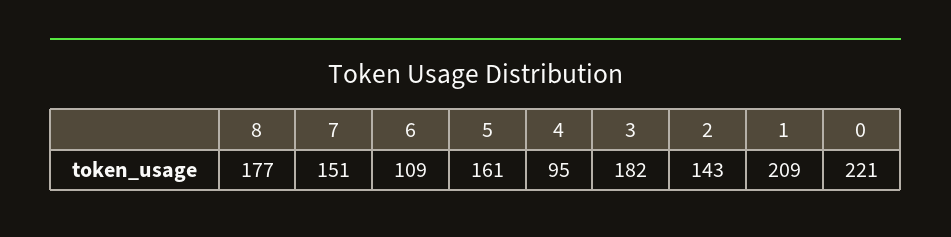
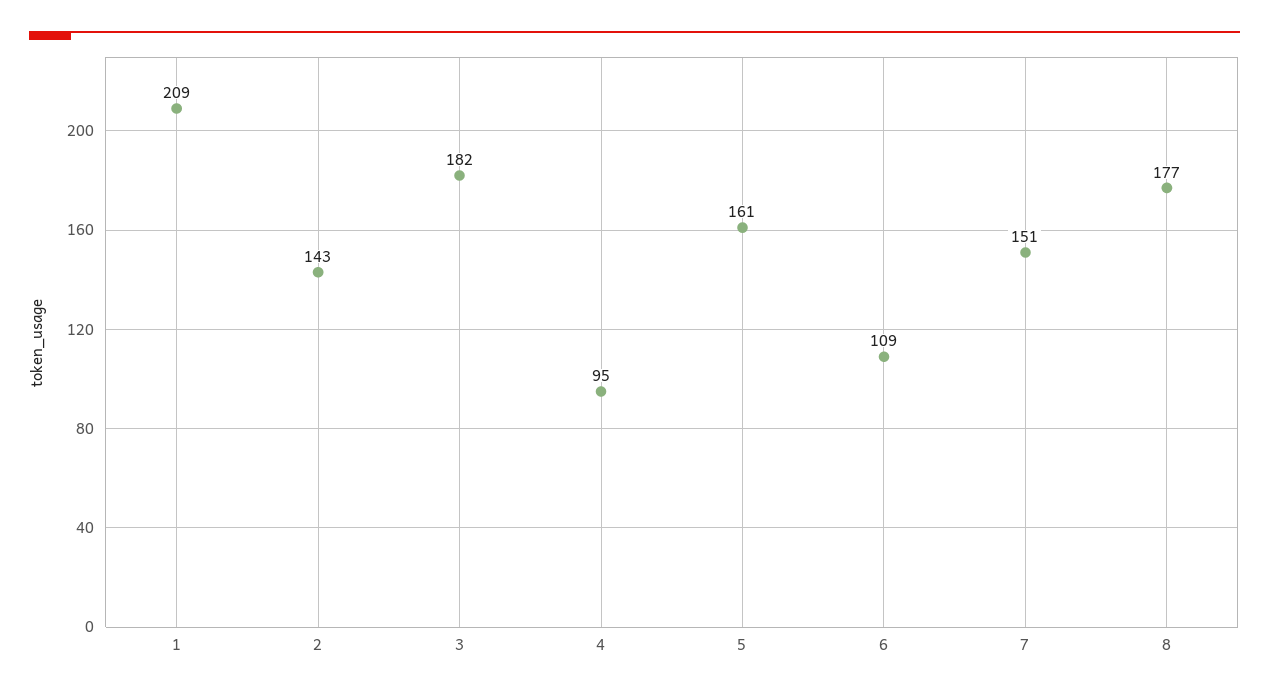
0: 221 -> none

